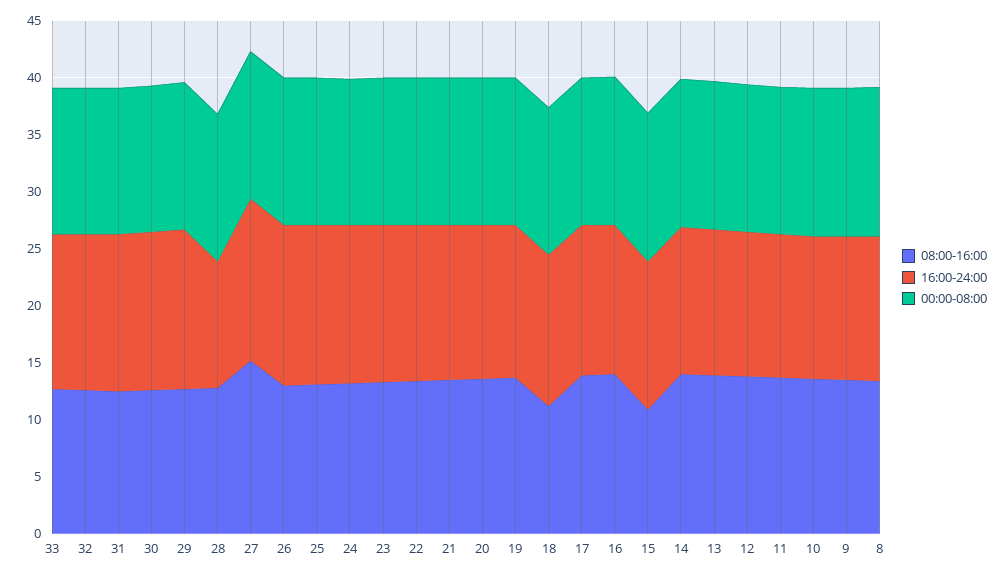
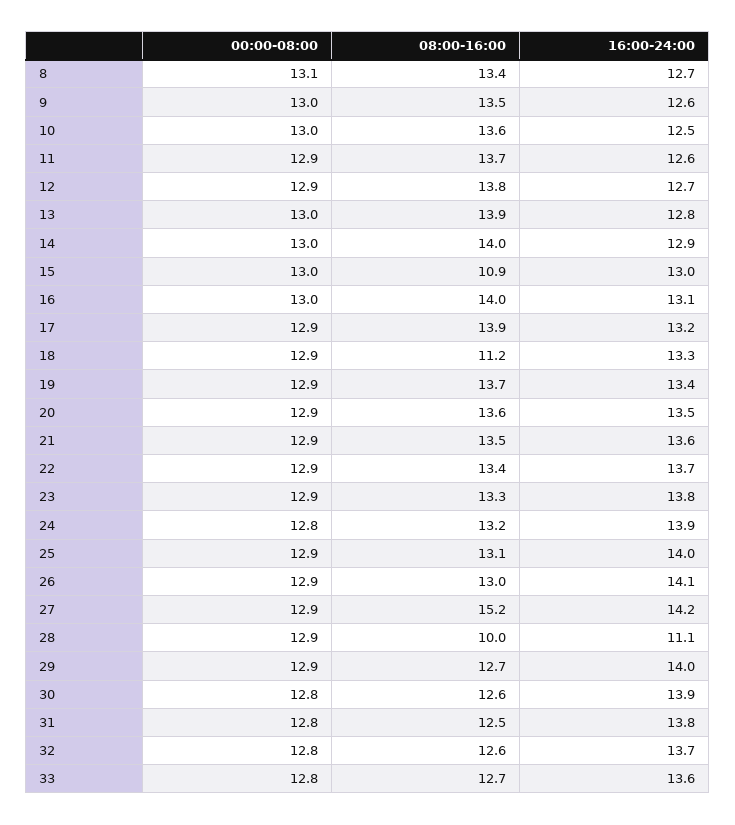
08:00-16:00, 28: 13 -> 10

